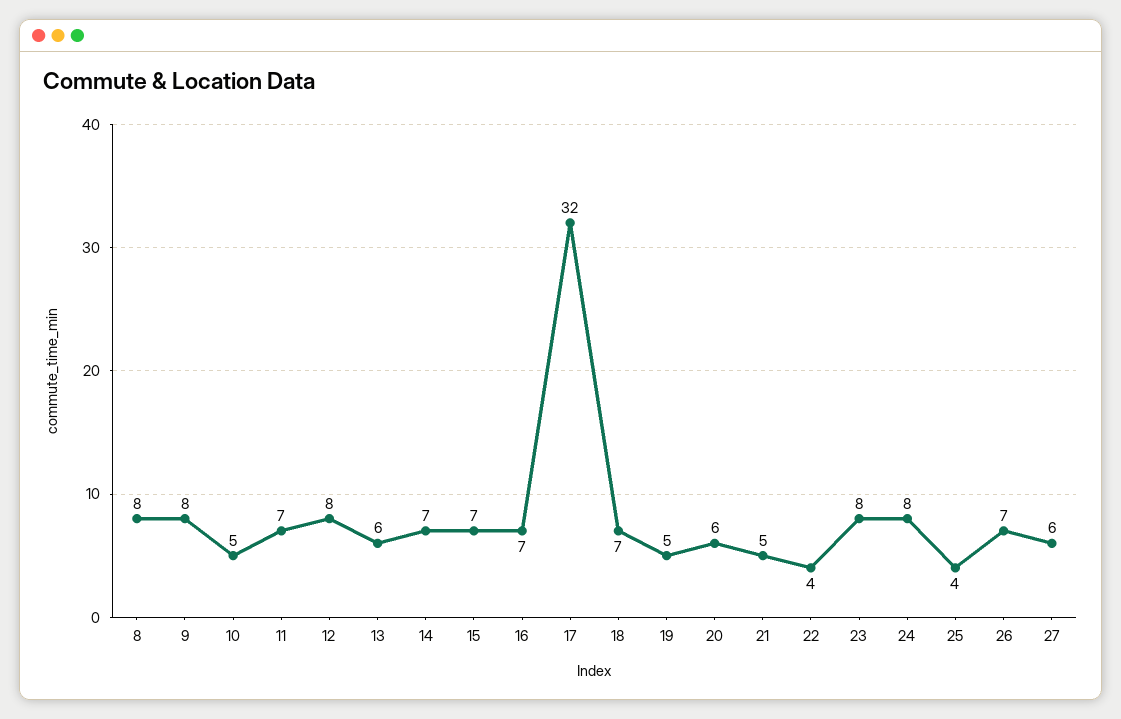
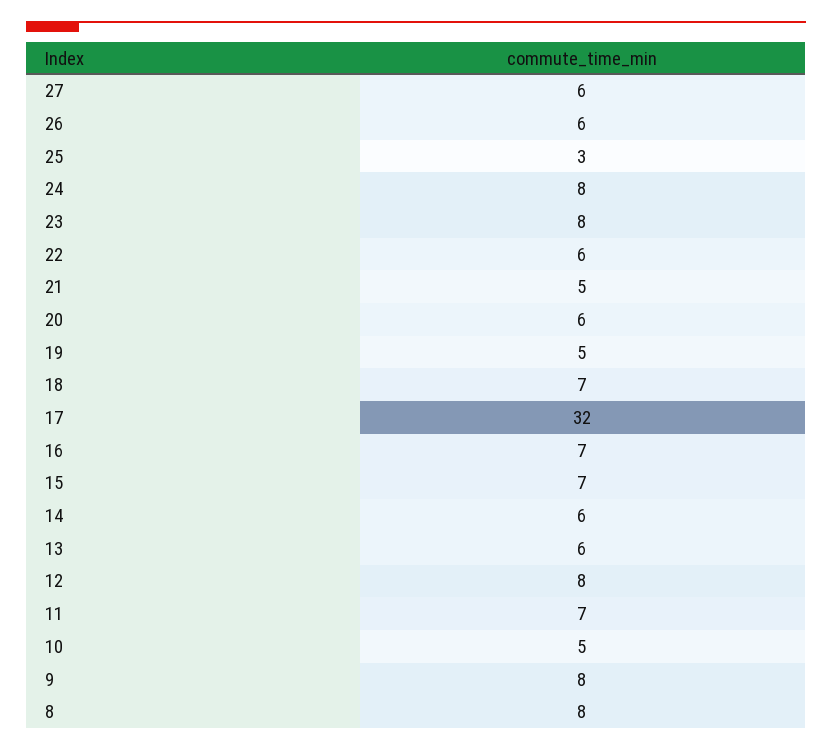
14: 7 -> 6
22: 4 -> 6
25: 4 -> 3
26: 7 -> 6

